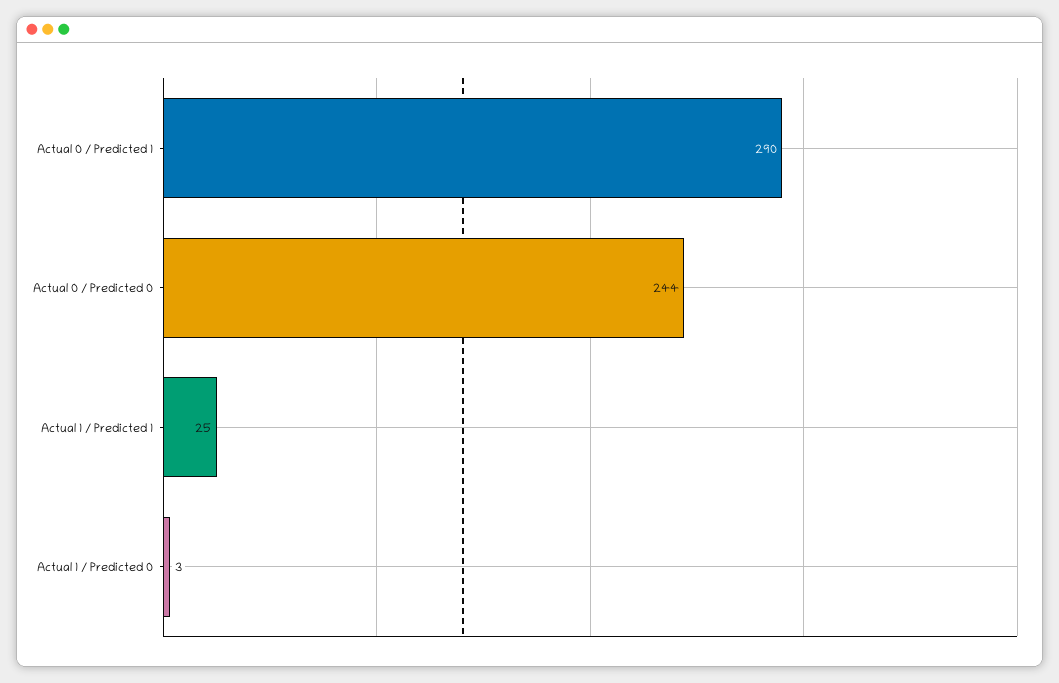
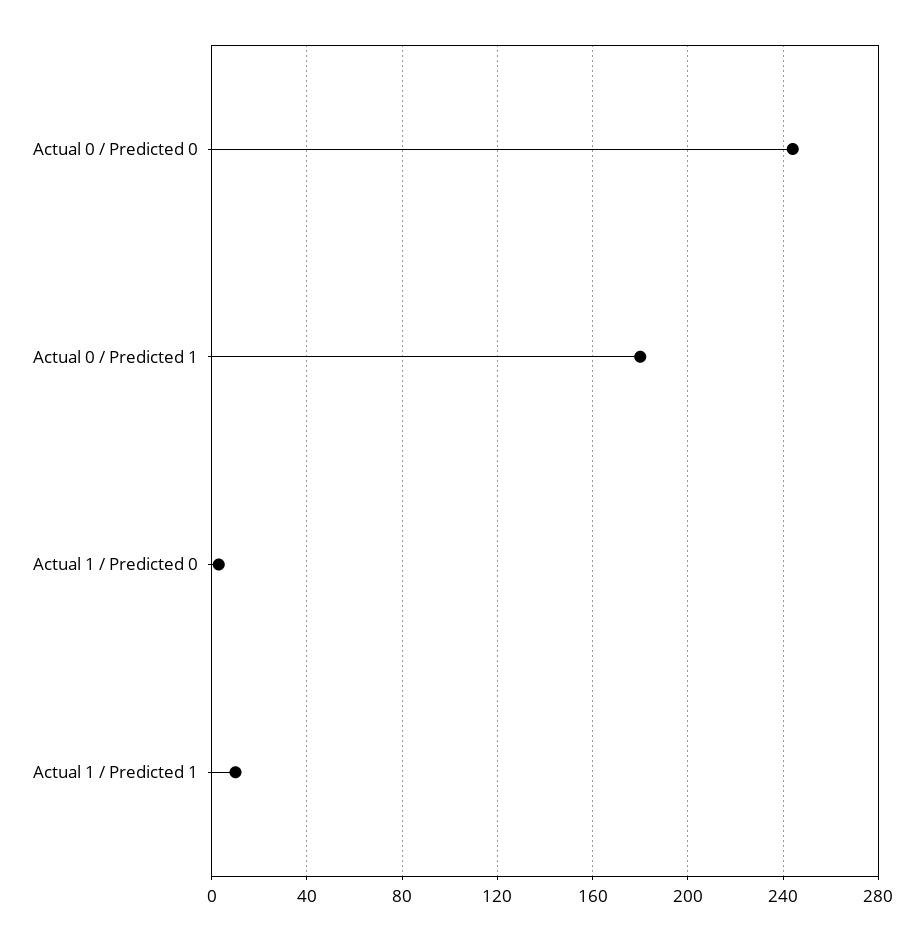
Actual 0 / Predicted 1: 290 -> 180
Actual 1 / Predicted 1: 25 -> 10

